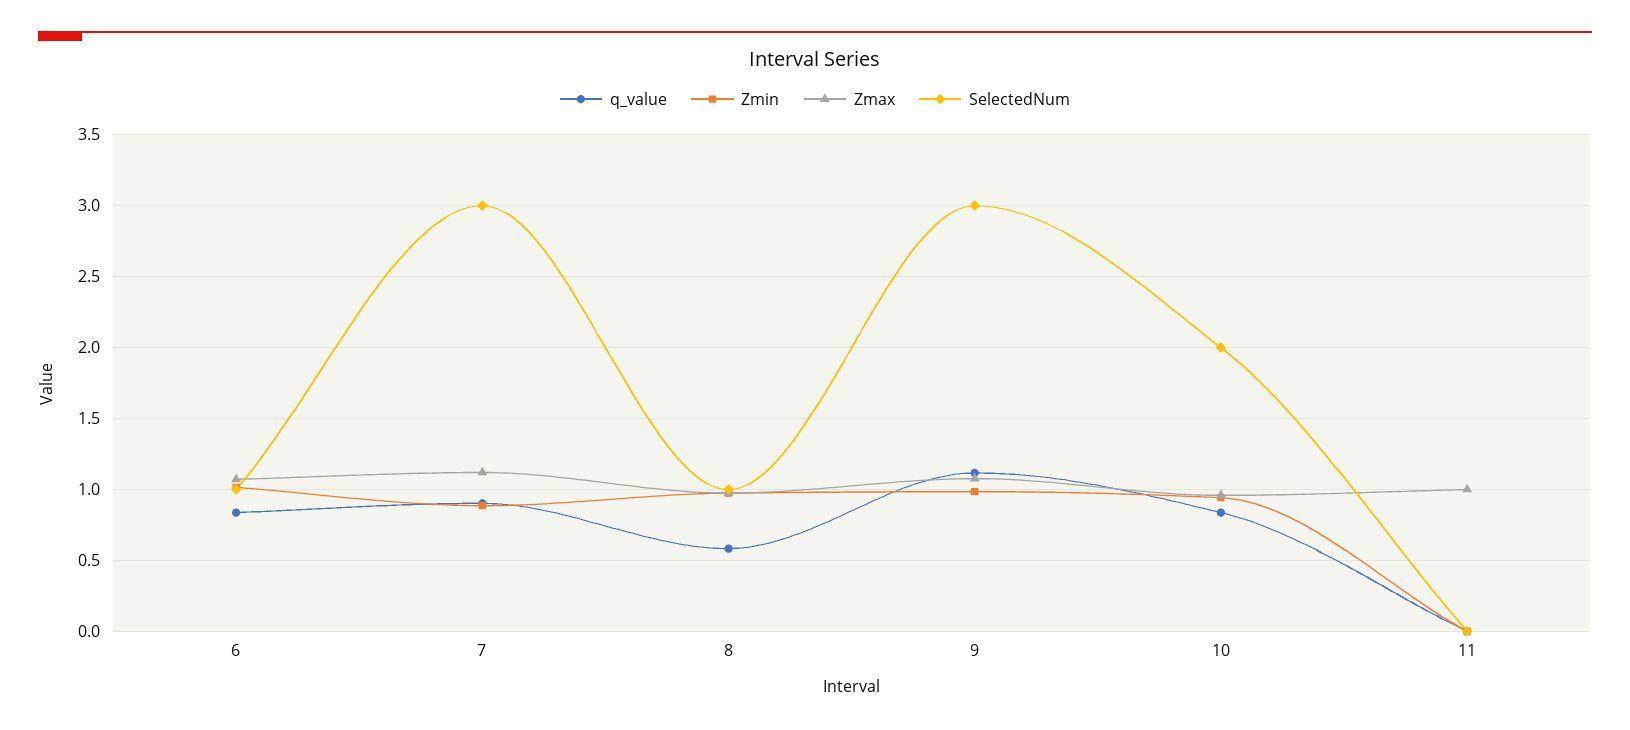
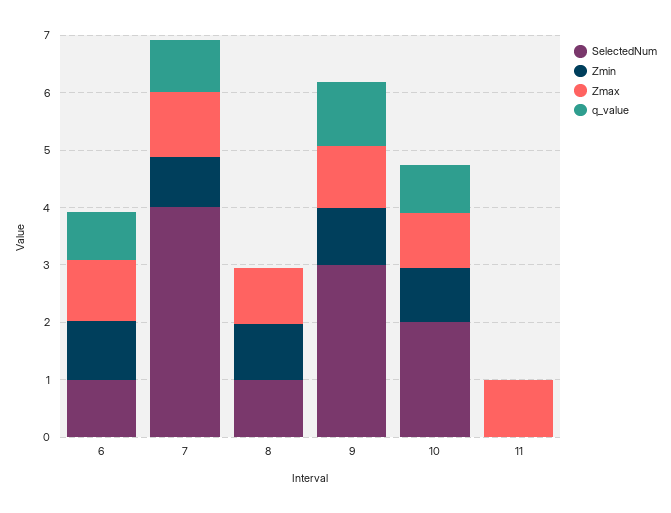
SelectedNum, 7: 3 -> 4
q_value, 8: 0.6 -> 0

